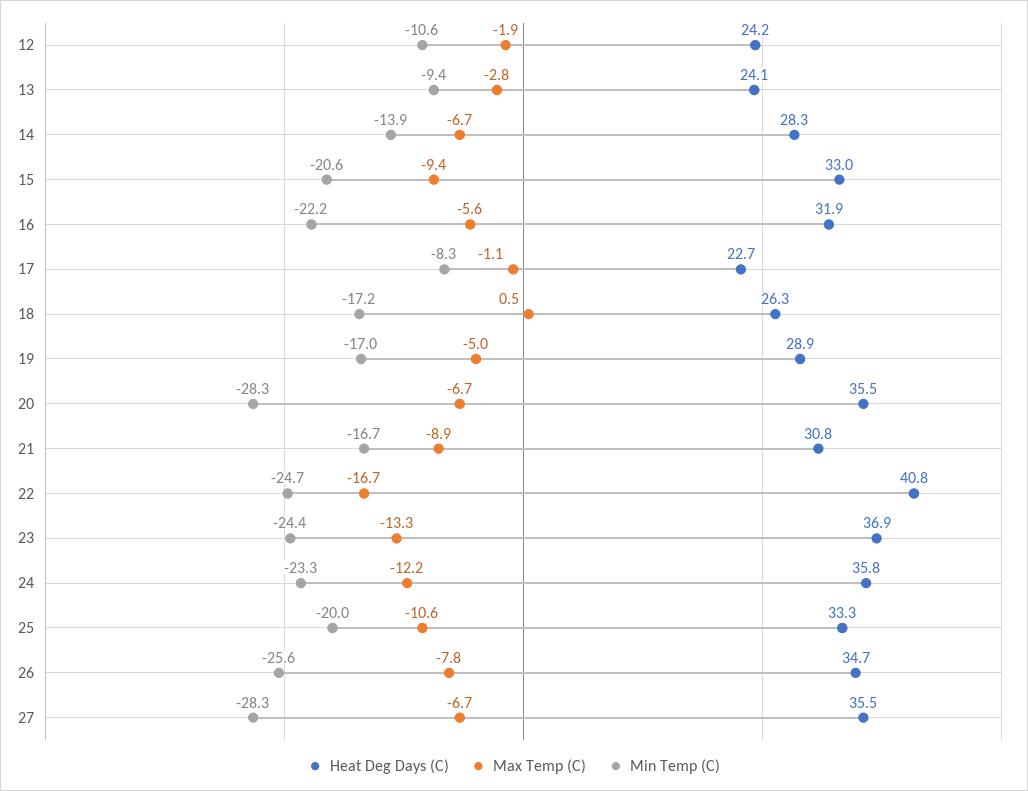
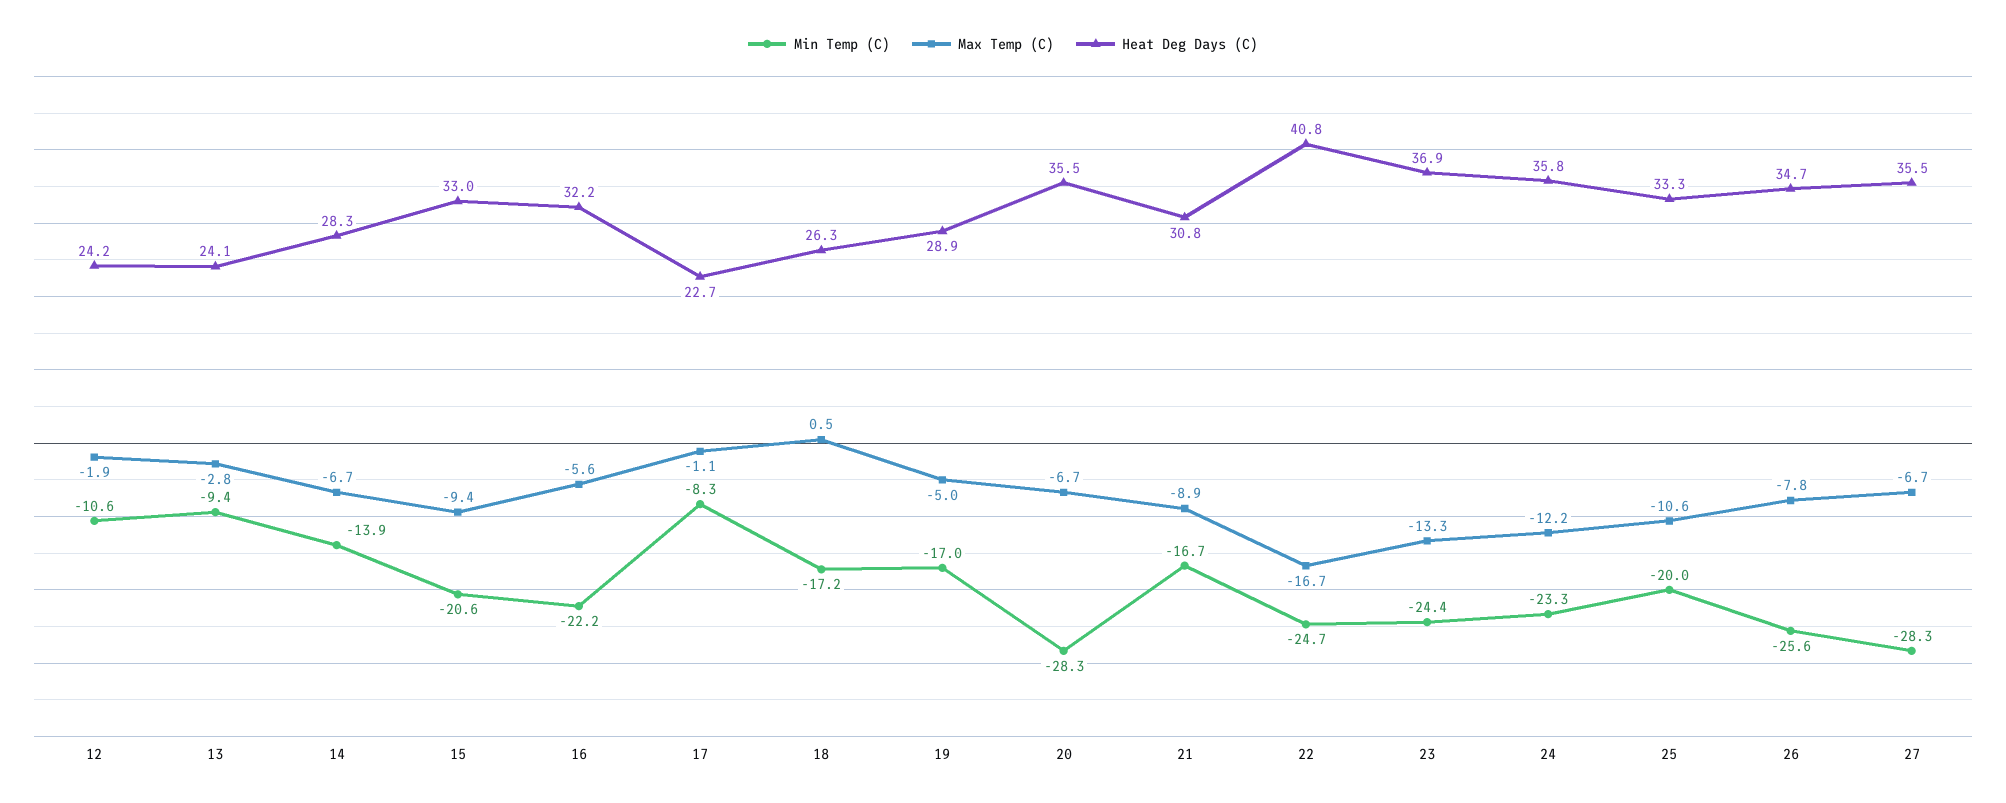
Heat Deg Days (C), 16: 31.9 -> 32.2

